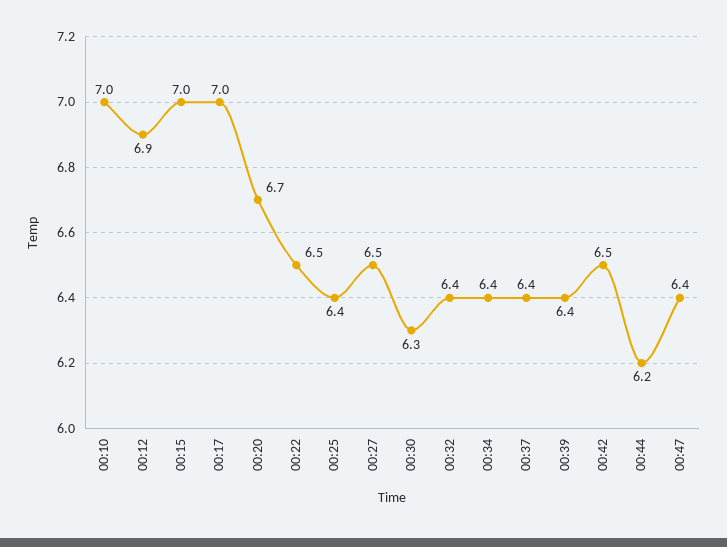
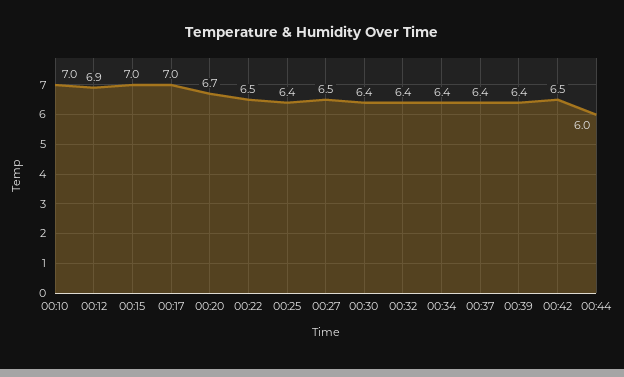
00:30: 6.3 -> 6.4
00:44: 6.2 -> 6
00:47: 6.4 -> none

